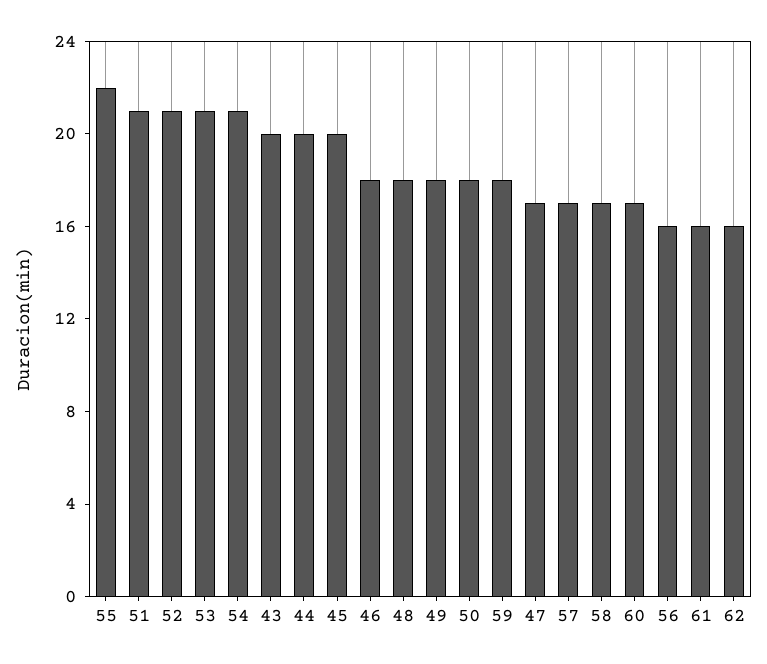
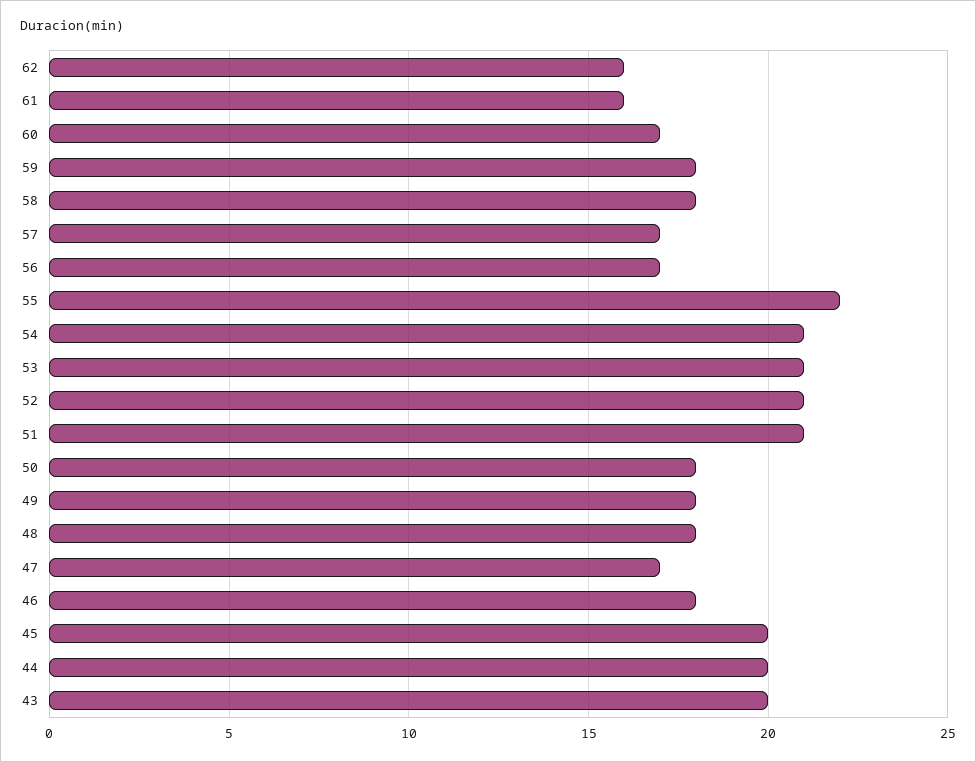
58: 17 -> 18
56: 16 -> 17

